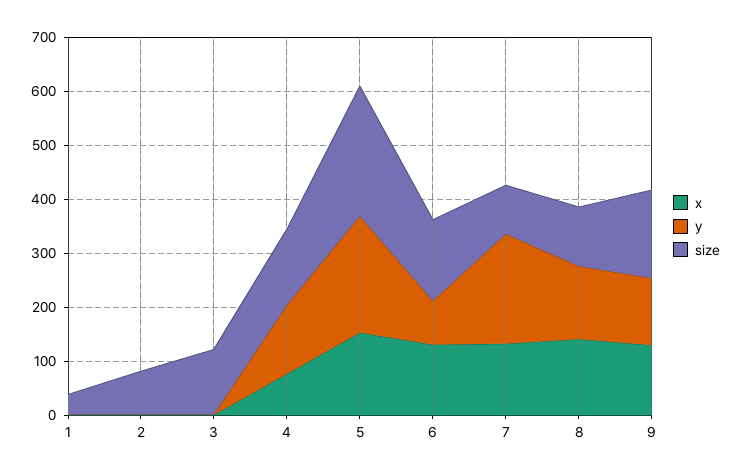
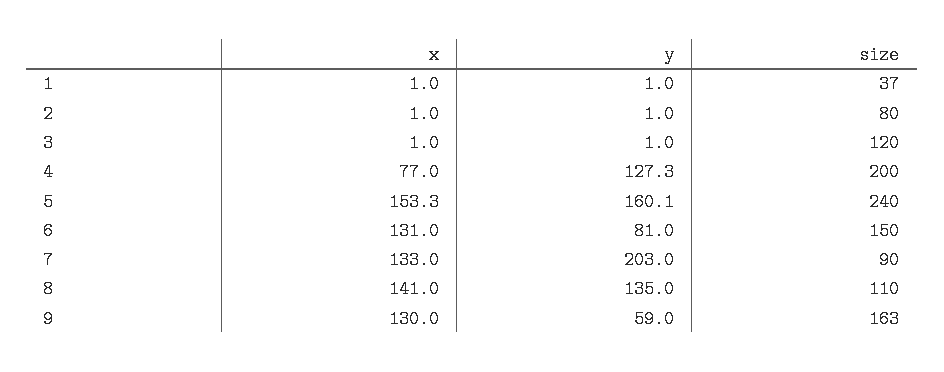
size, 4: 140 -> 200
y, 5: 220 -> 160.1
y, 9: 120 -> 59

